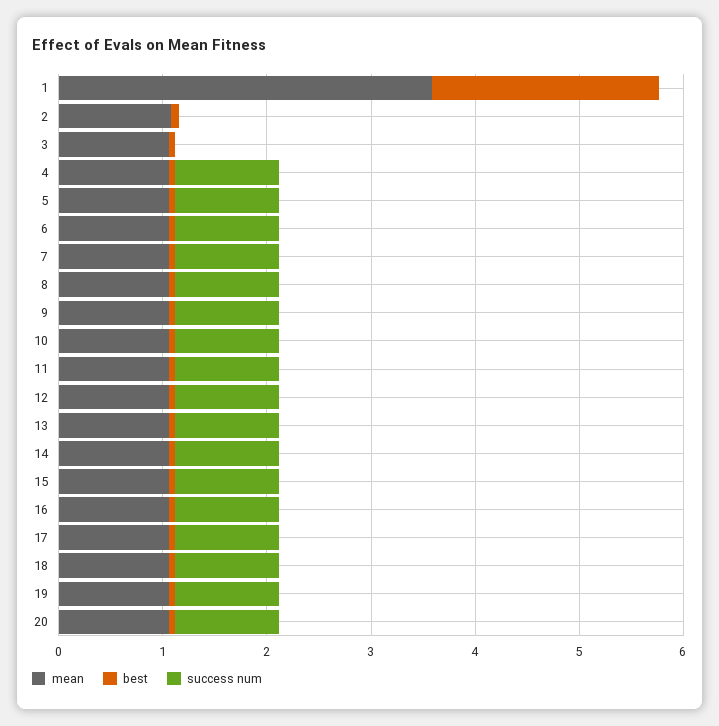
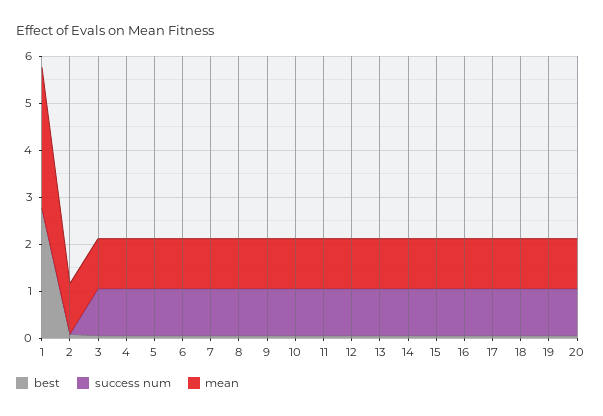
mean, 1: 3.6 -> 3
best, 1: 2.2 -> 2.8
success num, 3: 0 -> 1

